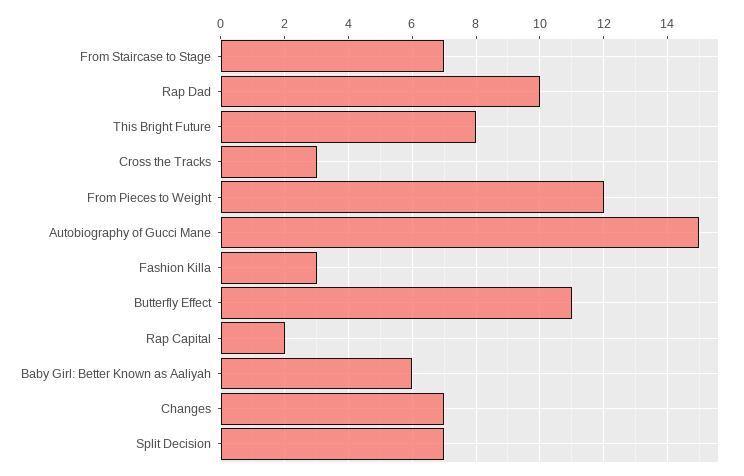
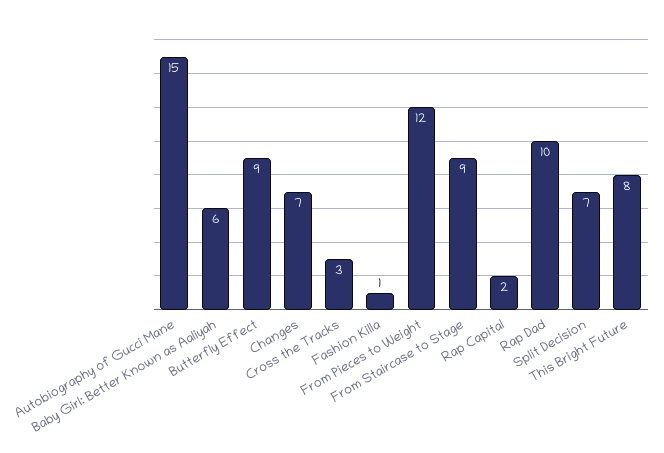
From Staircase to Stage: 7 -> 9
Fashion Killa: 3 -> 1
Butterfly Effect: 11 -> 9

